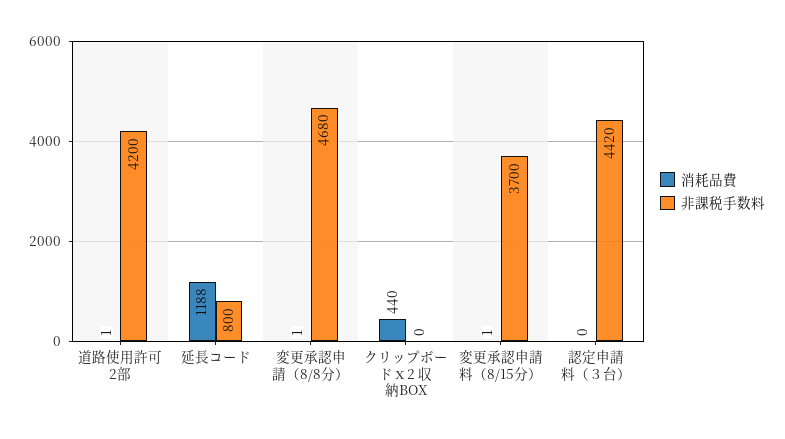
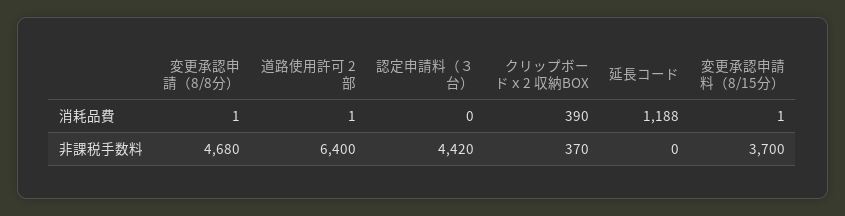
非課税手数料, 道路使用許可 2部: 4200 -> 6400
非課税手数料, 延長コード: 800 -> 0
消耗品費, クリップボードｘ2 収納BOX: 440 -> 390
非課税手数料, クリップボードｘ2 収納BOX: 0 -> 370

